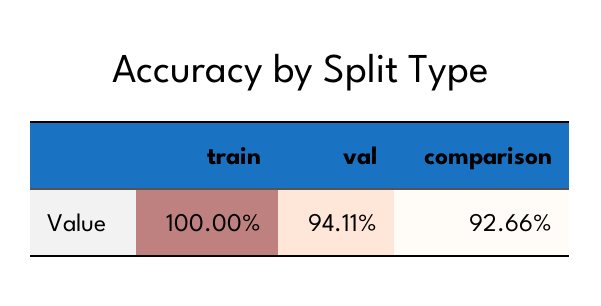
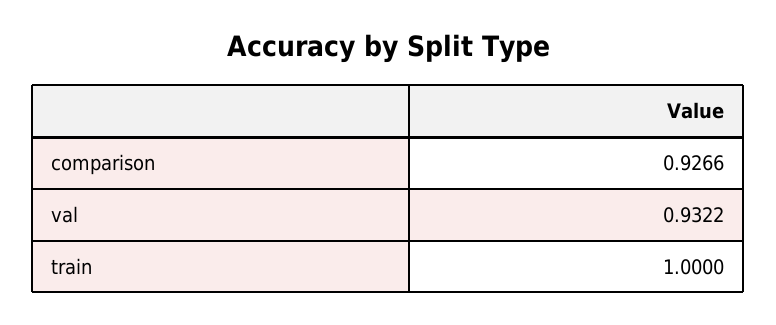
val: 0.9411 -> 0.9322

